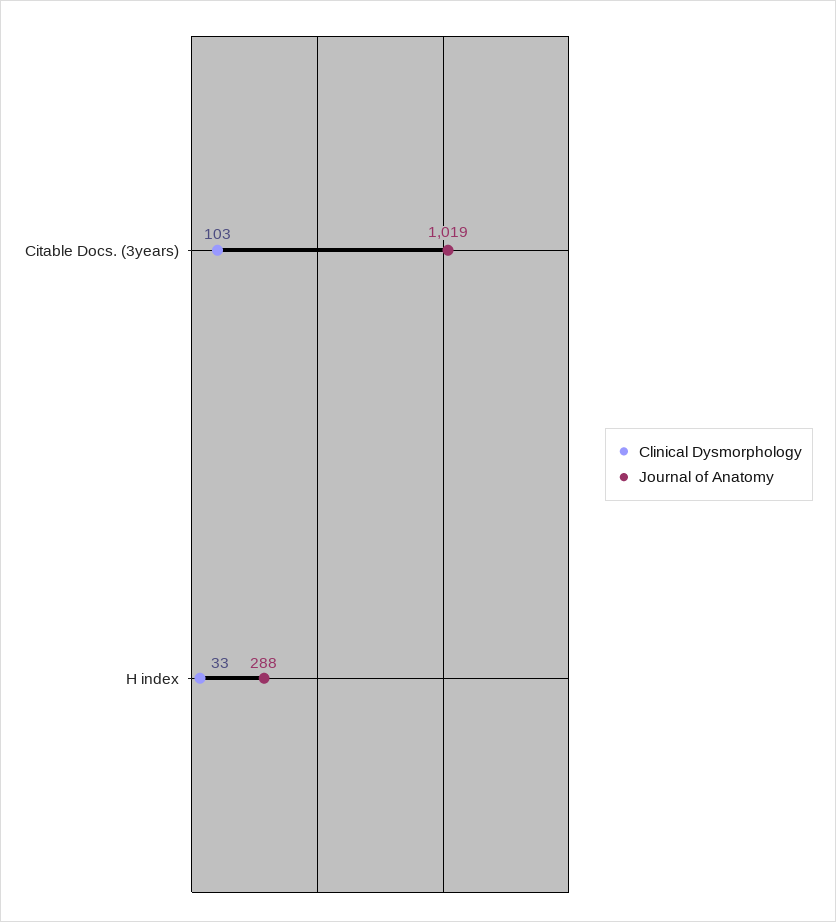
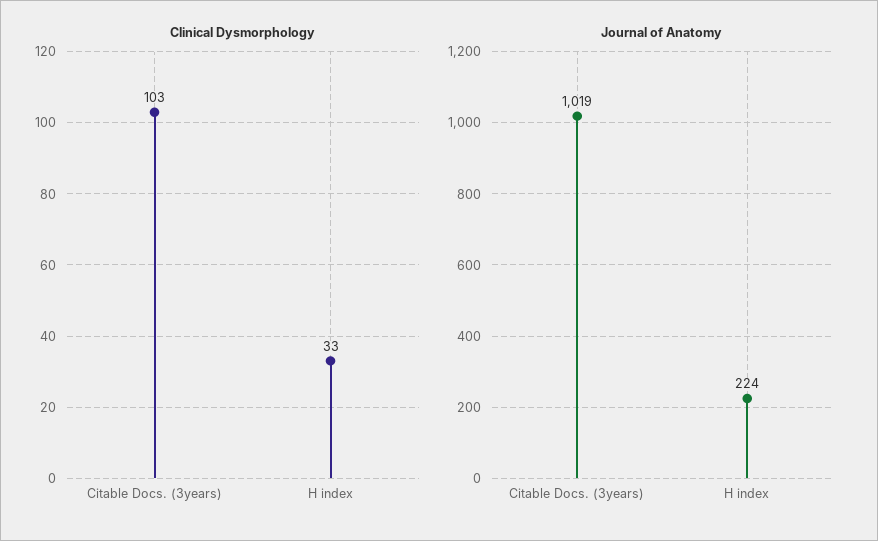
Journal of Anatomy, H index: 288 -> 224

